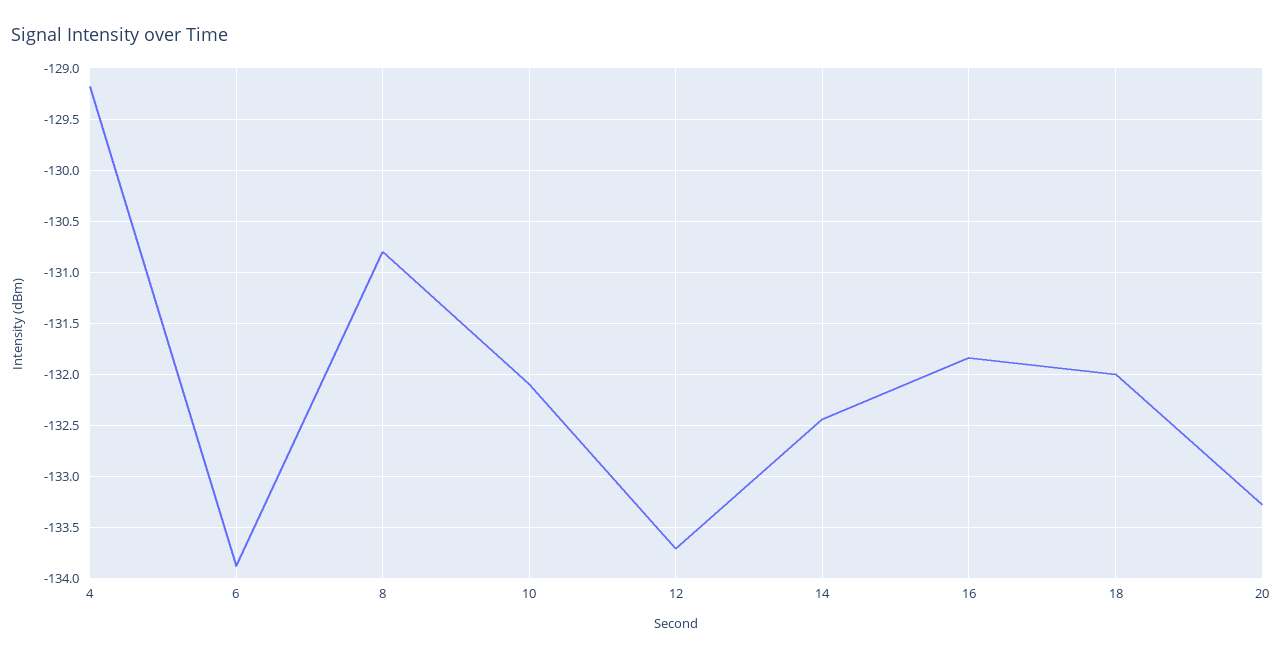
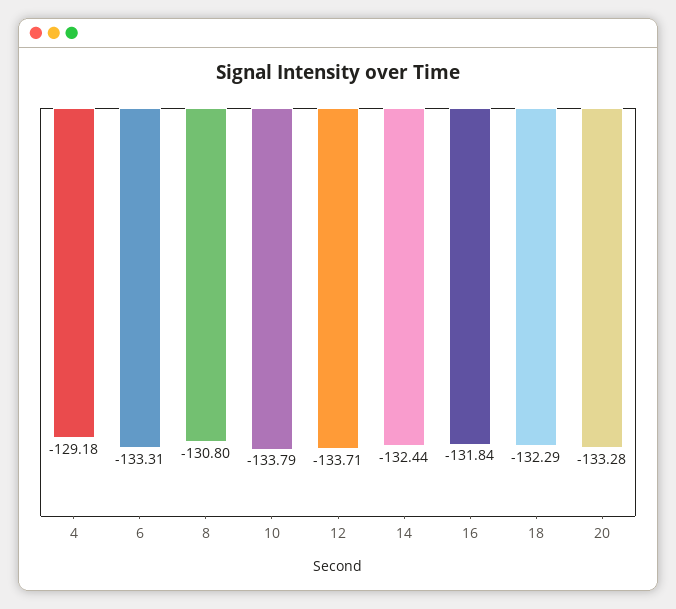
6: -133.9 -> -133.31
10: -132.1 -> -133.79
18: -132 -> -132.29

